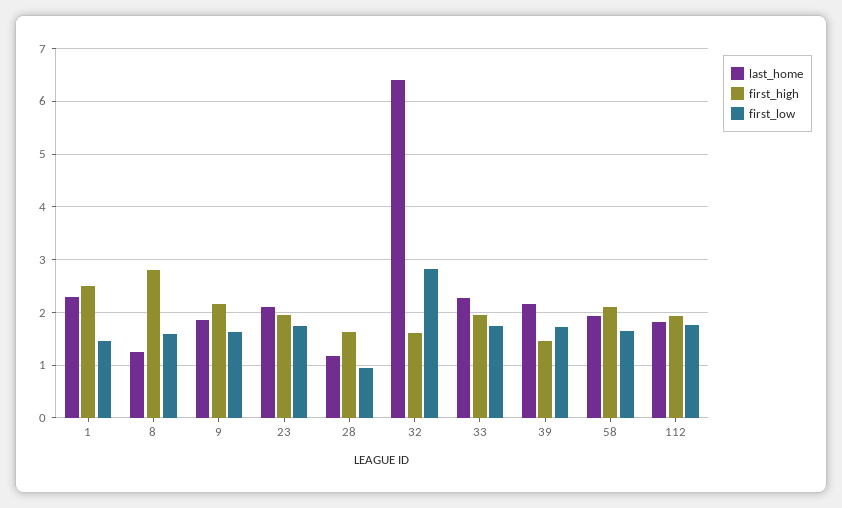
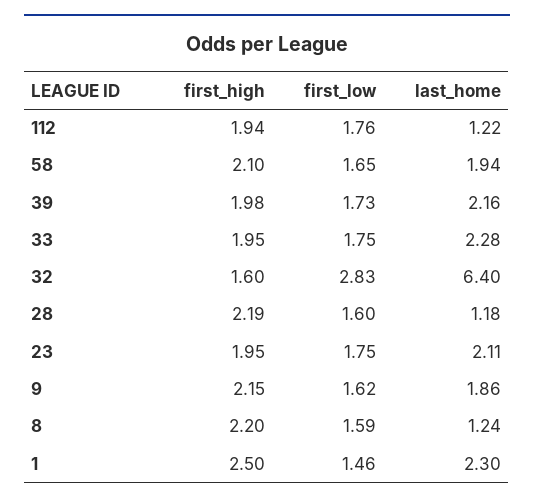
first_high, 8: 2.8 -> 2.2
first_high, 28: 1.6 -> 2.19
first_low, 28: 1 -> 1.6
first_high, 39: 1.4 -> 1.98
last_home, 112: 1.8 -> 1.22

